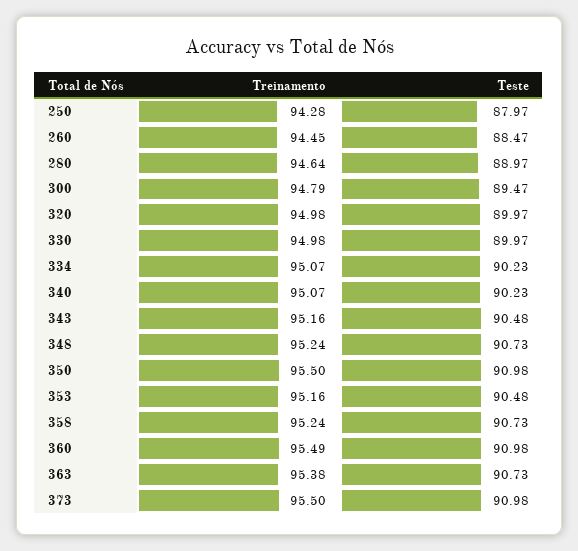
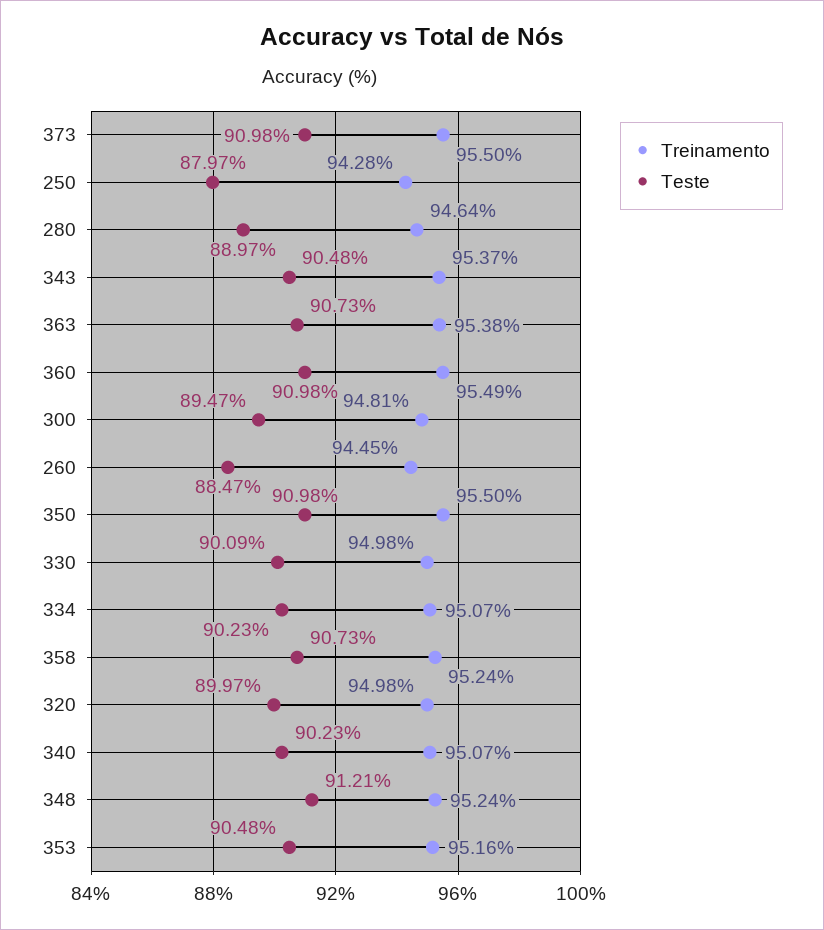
Treinamento, 300: 94.79 -> 94.81
Teste, 330: 89.97 -> 90.09
Treinamento, 343: 95.16 -> 95.37
Teste, 348: 90.73 -> 91.21

